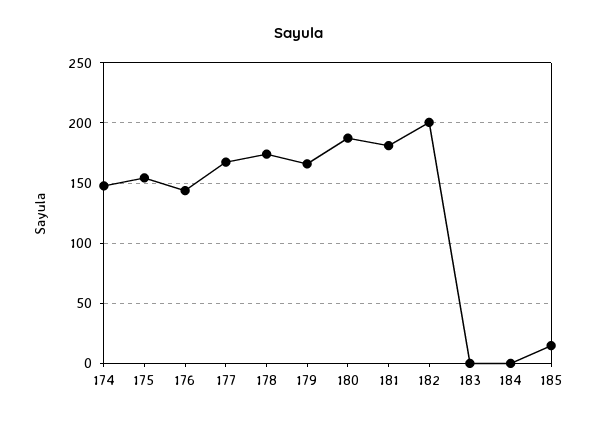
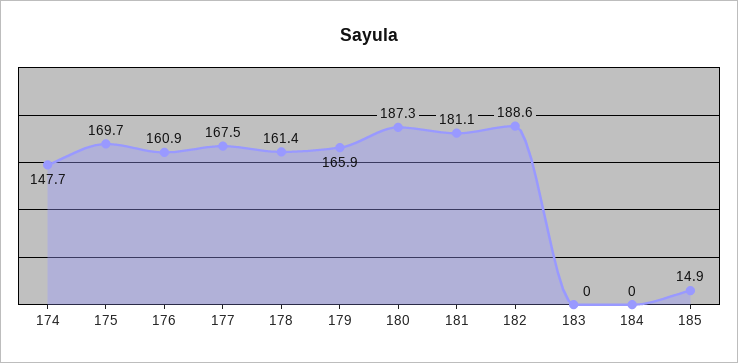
175: 155 -> 169.7
176: 145 -> 160.9
178: 175 -> 161.4
182: 200 -> 188.6

